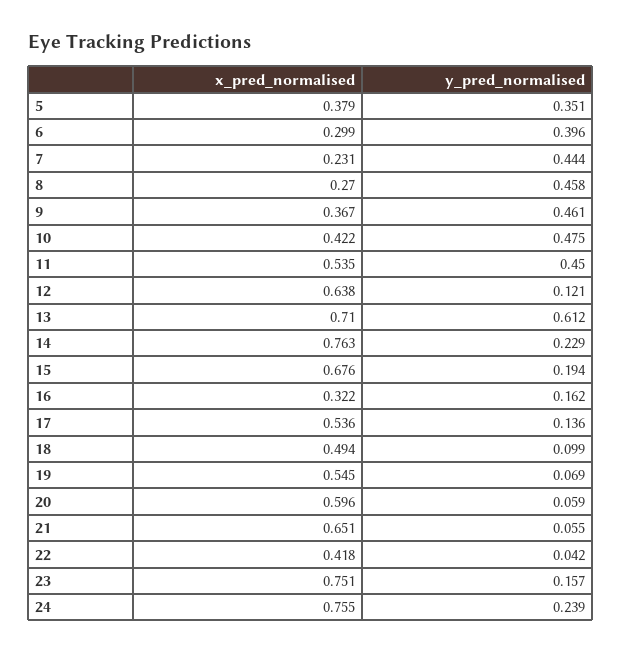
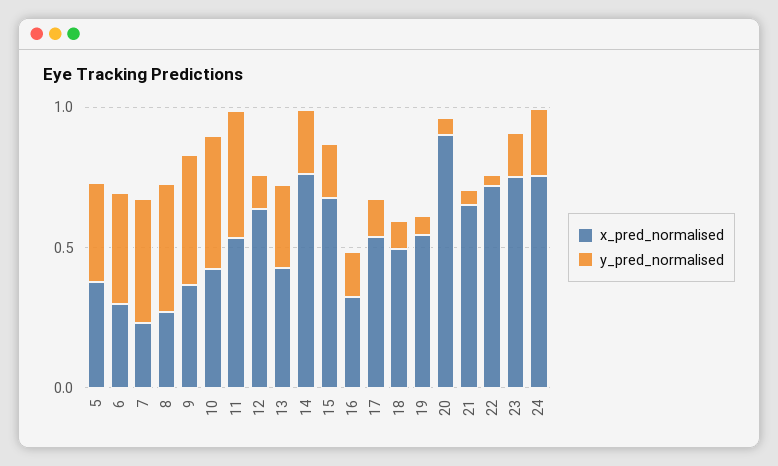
x_pred_normalised, 13: 0.71 -> 0.4
y_pred_normalised, 13: 0.612 -> 0.3
x_pred_normalised, 20: 0.596 -> 0.9
x_pred_normalised, 22: 0.418 -> 0.7

